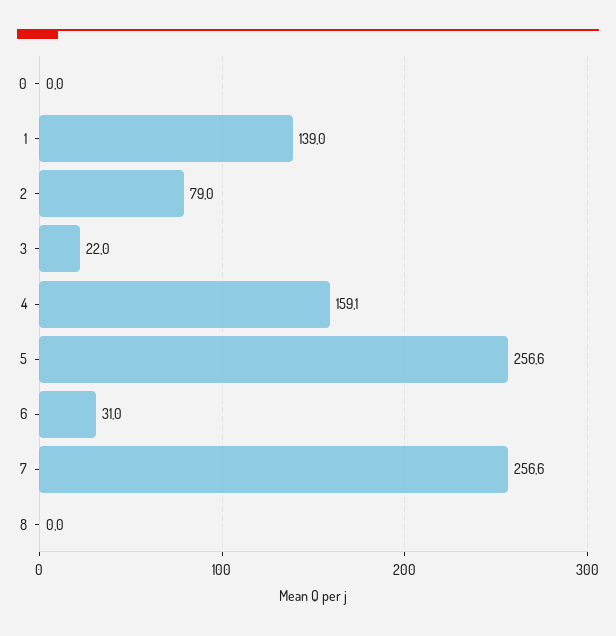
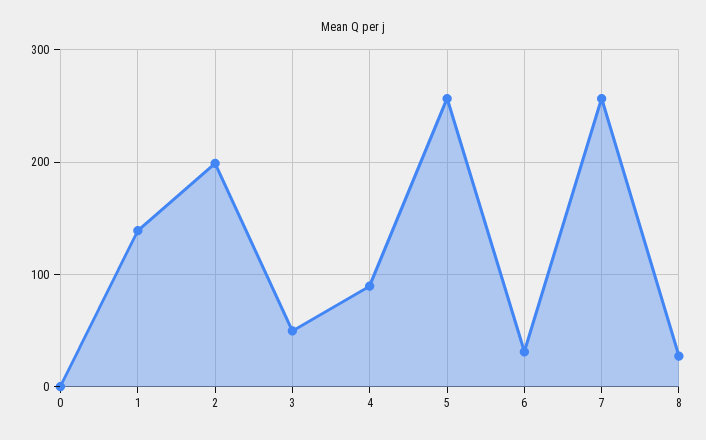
2: 79 -> 200
3: 22 -> 50
4: 159.1 -> 90
8: 0 -> 30

